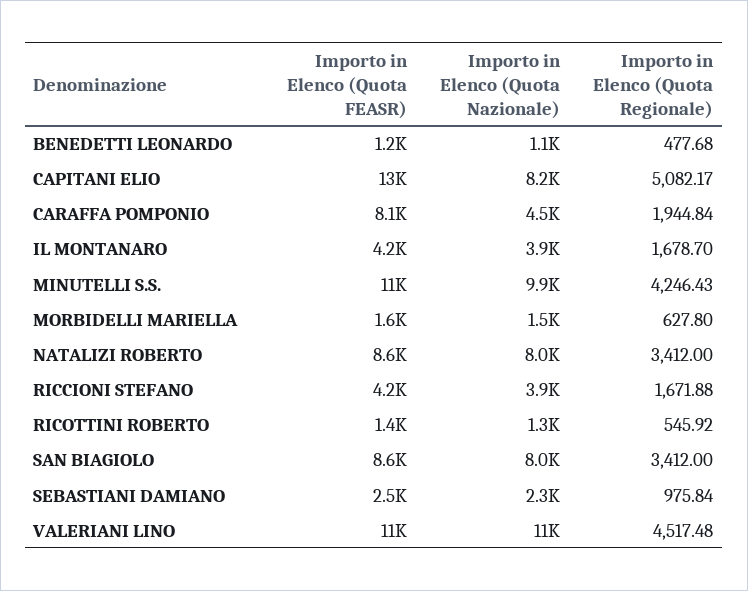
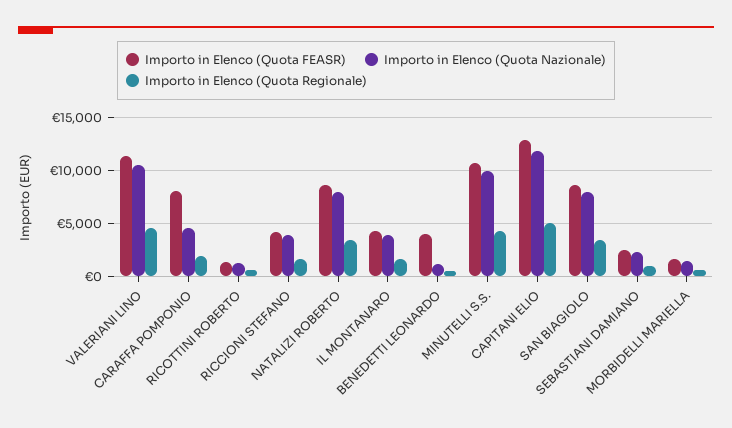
Importo in Elenco (Quota FEASR), BENEDETTI LEONARDO: 1200 -> 4000
Importo in Elenco (Quota Nazionale), CAPITANI ELIO: 8200 -> 12000

